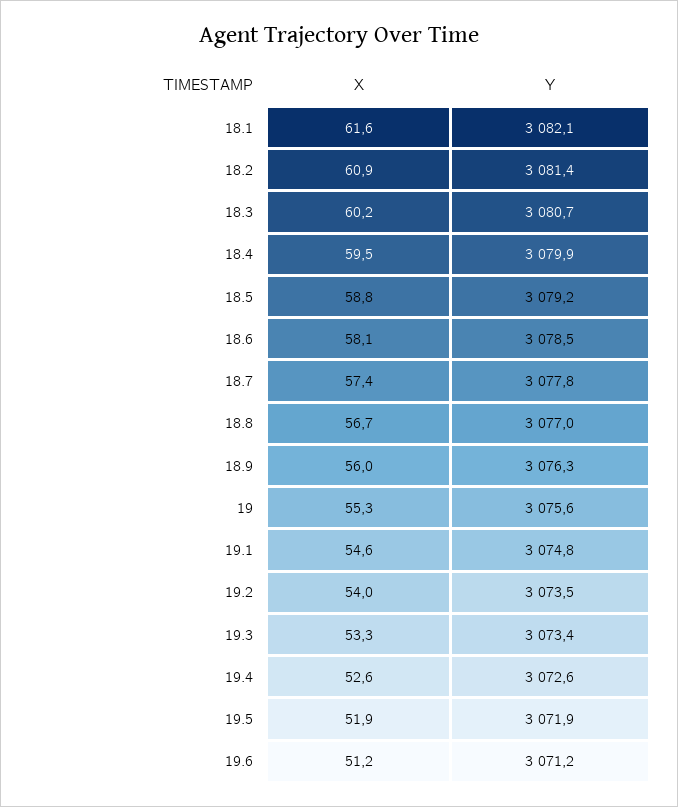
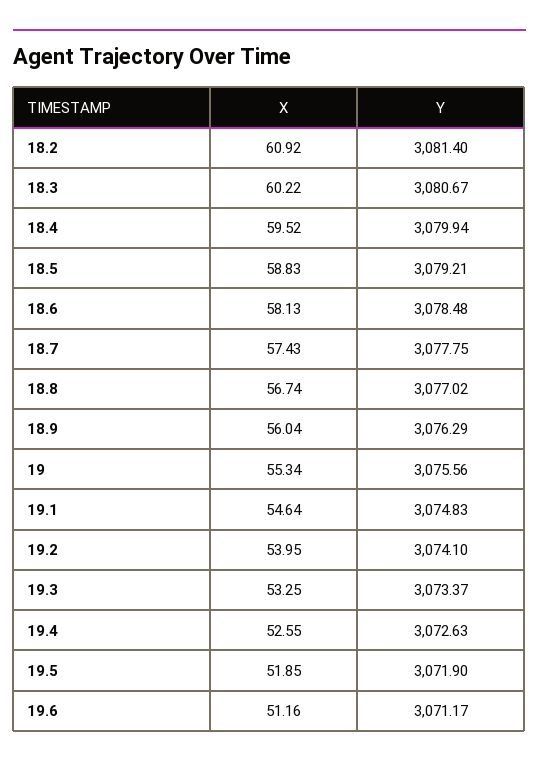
X, 18.1: 61.6 -> none
Y, 18.1: 3082.1 -> none
Y, 19.2: 3073.5 -> 3074.1

